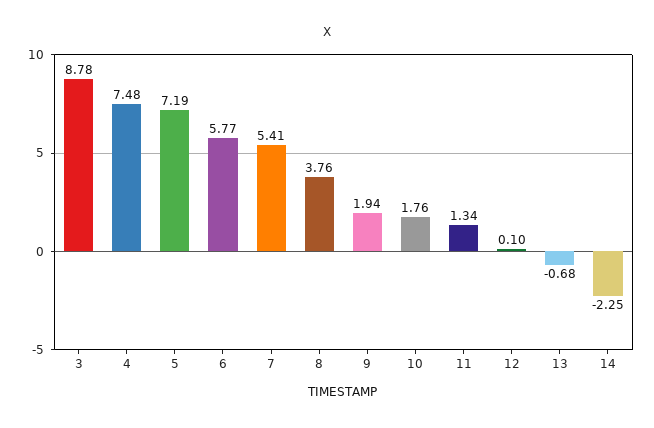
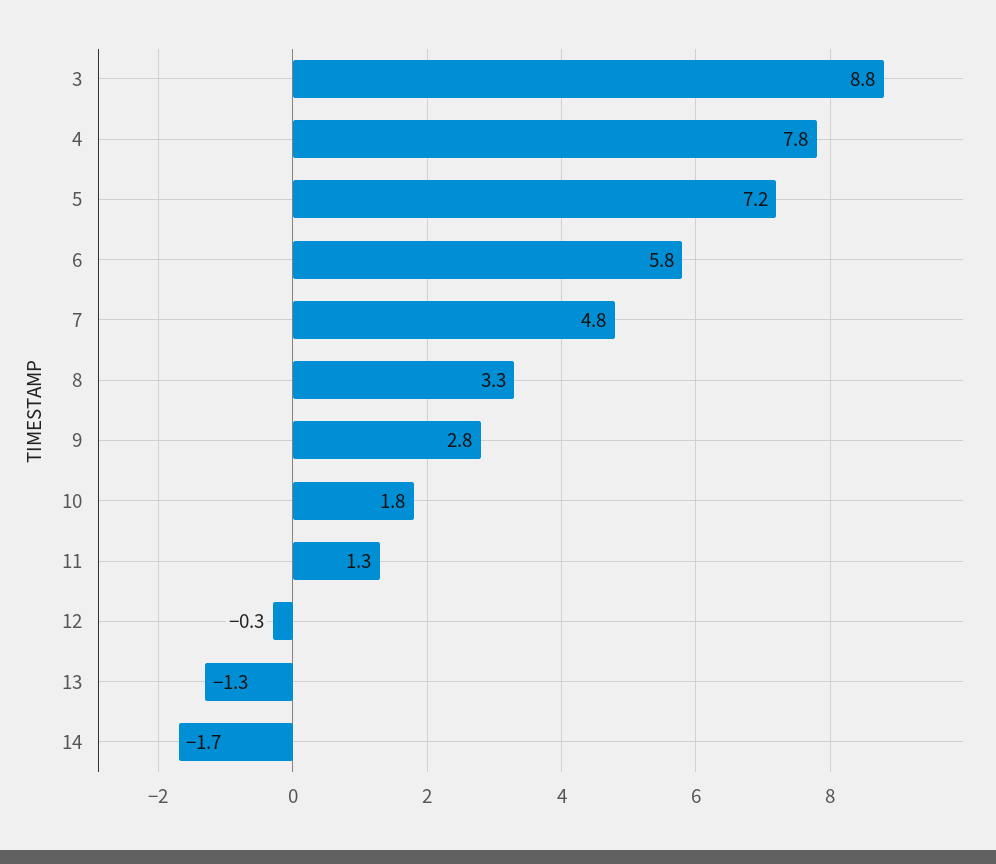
4: 7.48 -> 7.8
7: 5.41 -> 4.8
8: 3.76 -> 3.3
9: 1.94 -> 2.8
12: 0.1 -> -0.3
13: -0.68 -> -1.3
14: -2.25 -> -1.7

